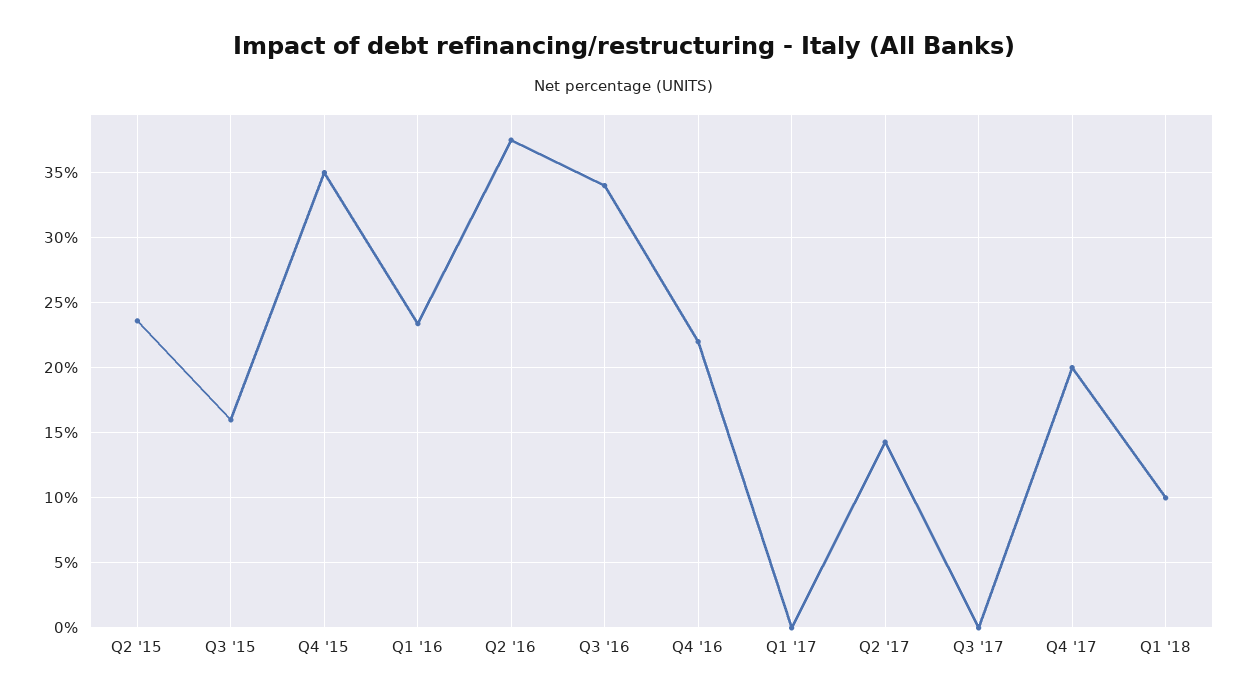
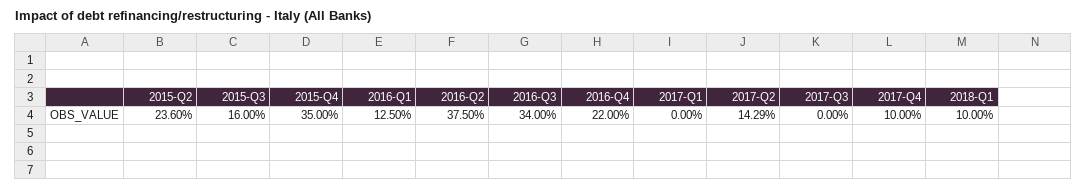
Q1 '16: 23.5 -> 12.5
Q4 '17: 20 -> 10

